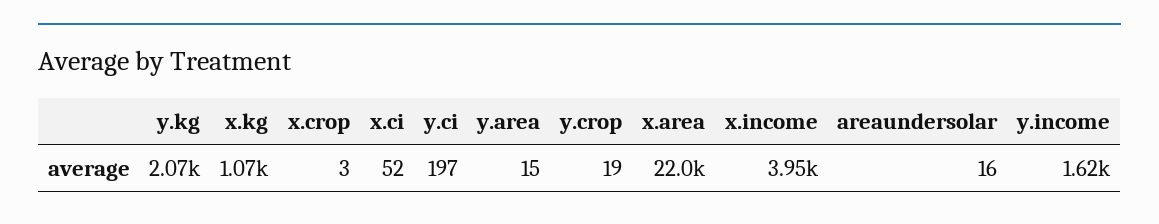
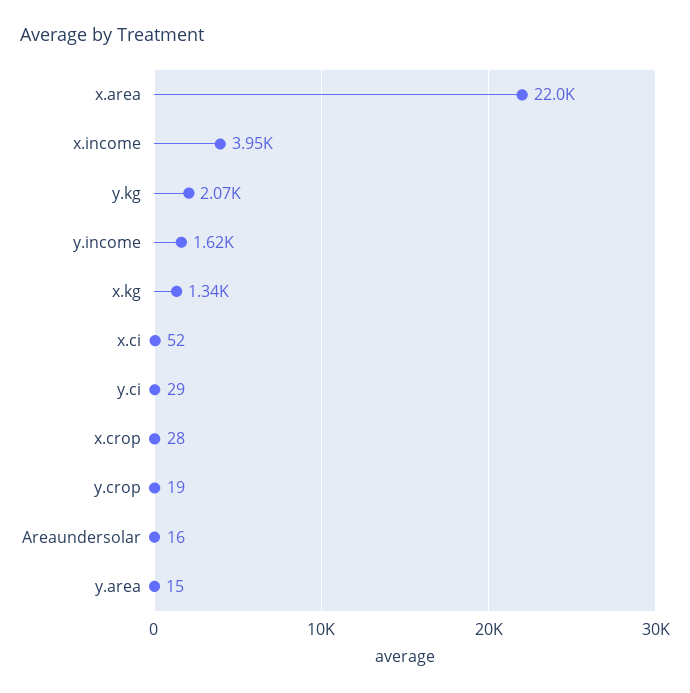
x.kg: 1070 -> 1340
x.crop: 3 -> 28
y.ci: 197 -> 29

